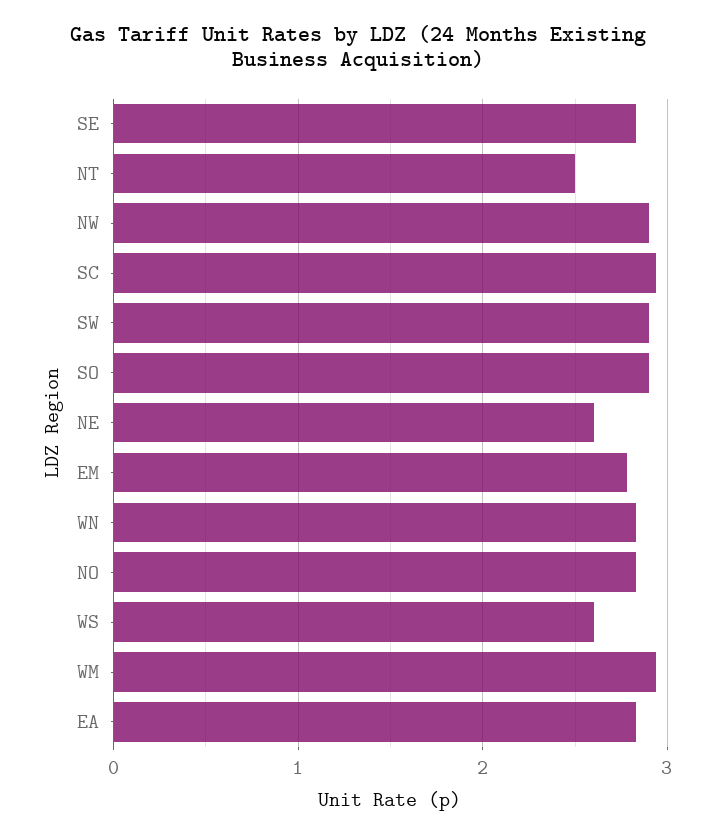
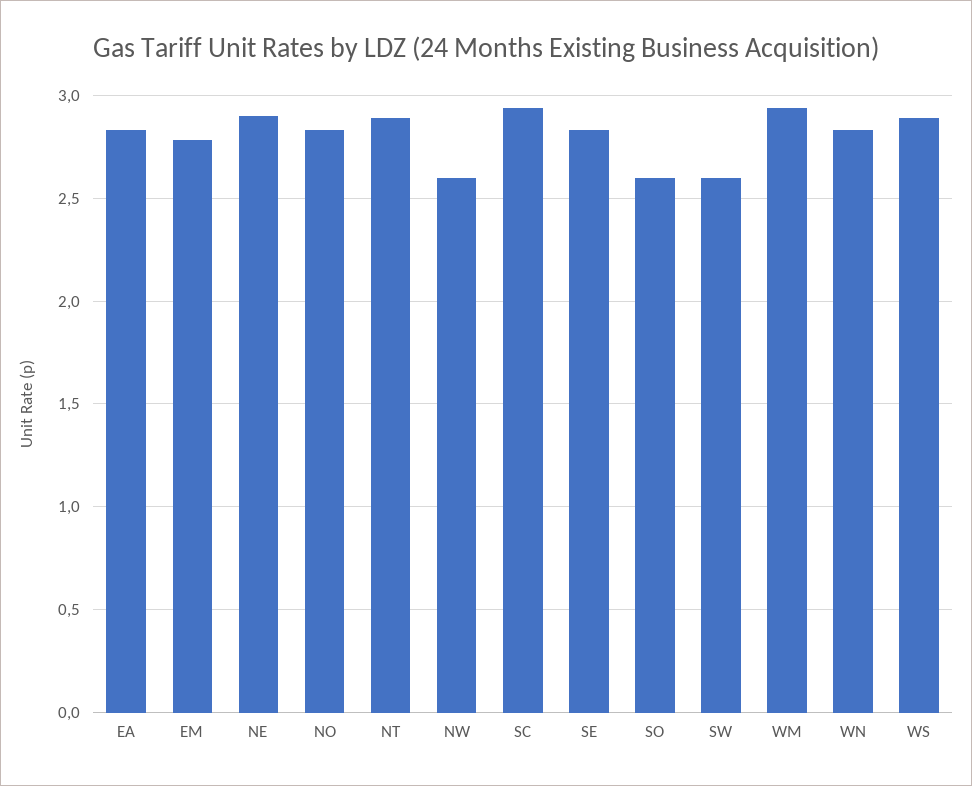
NT: 2.5 -> 2.9
NW: 2.9 -> 2.6
SW: 2.9 -> 2.6
SO: 2.9 -> 2.6
NE: 2.6 -> 2.9
WS: 2.6 -> 2.9

